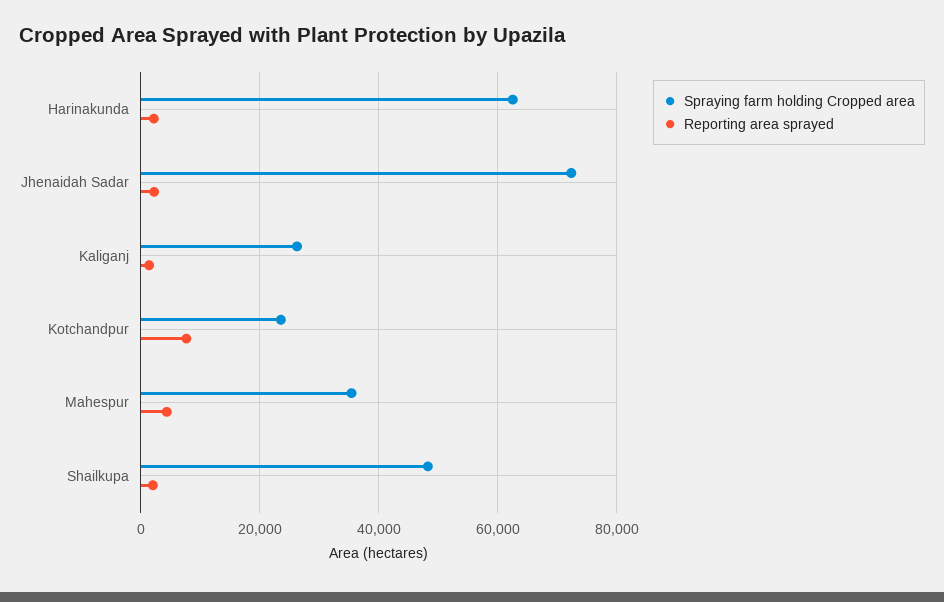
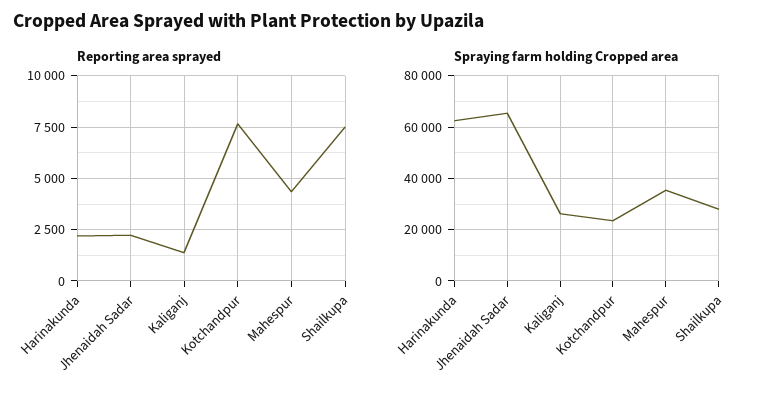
Spraying farm holding Cropped area, Jhenaidah Sadar: 72000 -> 65000
Spraying farm holding Cropped area, Shailkupa: 48000 -> 27500
Reporting area sprayed, Shailkupa: 2000 -> 7500

